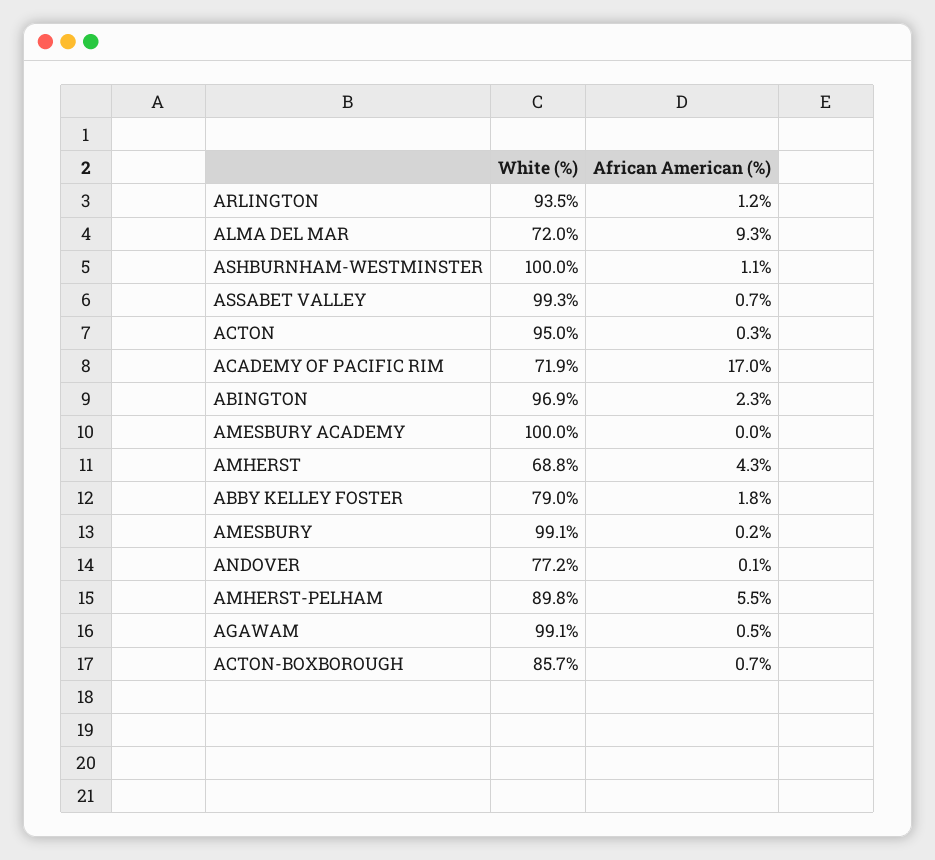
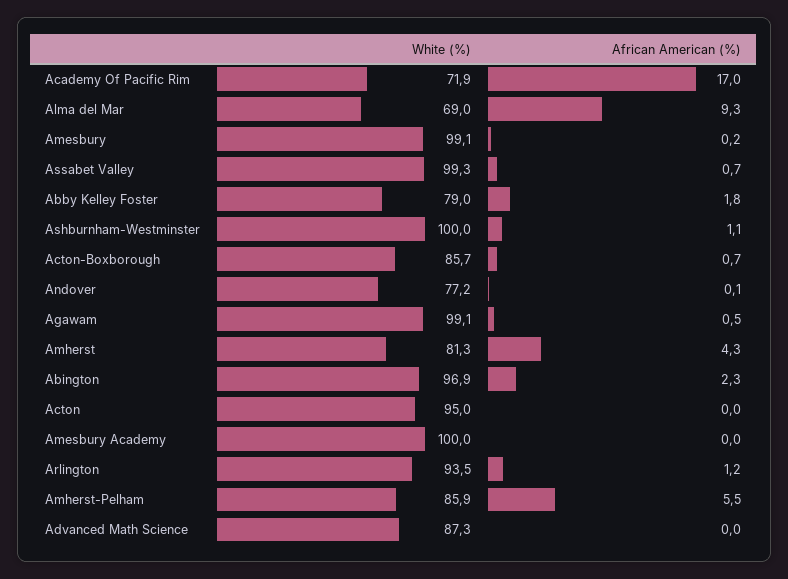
White (%), ALMA DEL MAR: 72 -> 69
African American (%), ACTON: 0.3 -> 0
White (%), AMHERST: 68.8 -> 81.3
White (%), AMHERST-PELHAM: 89.8 -> 85.9
White (%), Advanced Math Science: none -> 87.3
African American (%), Advanced Math Science: none -> 0

